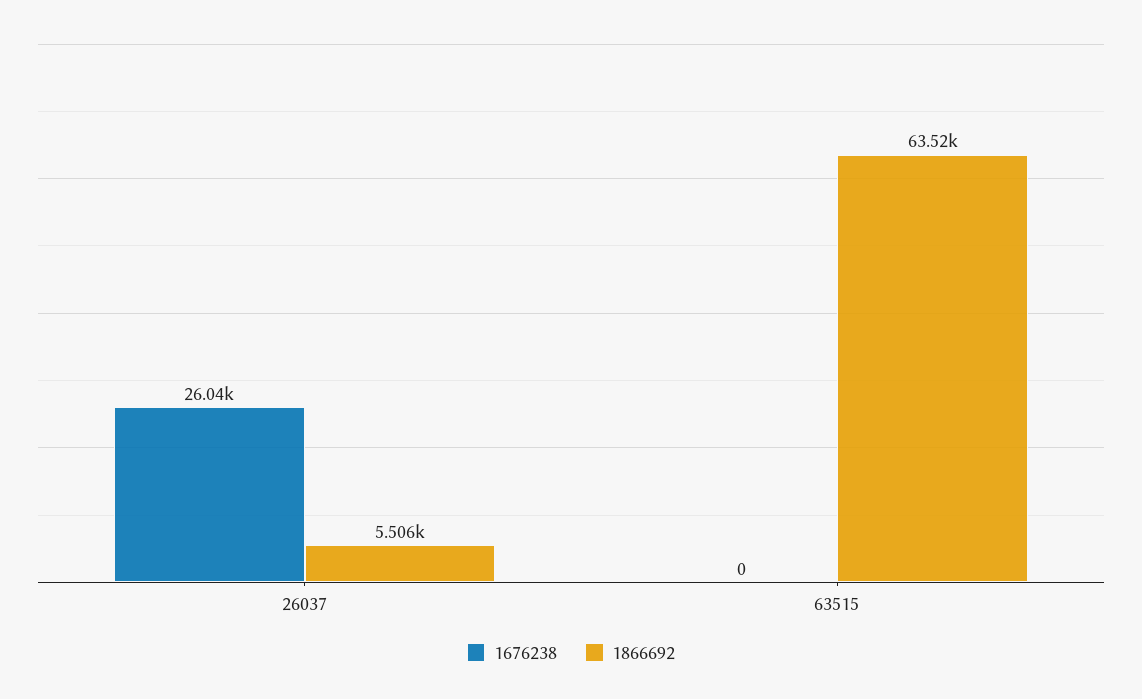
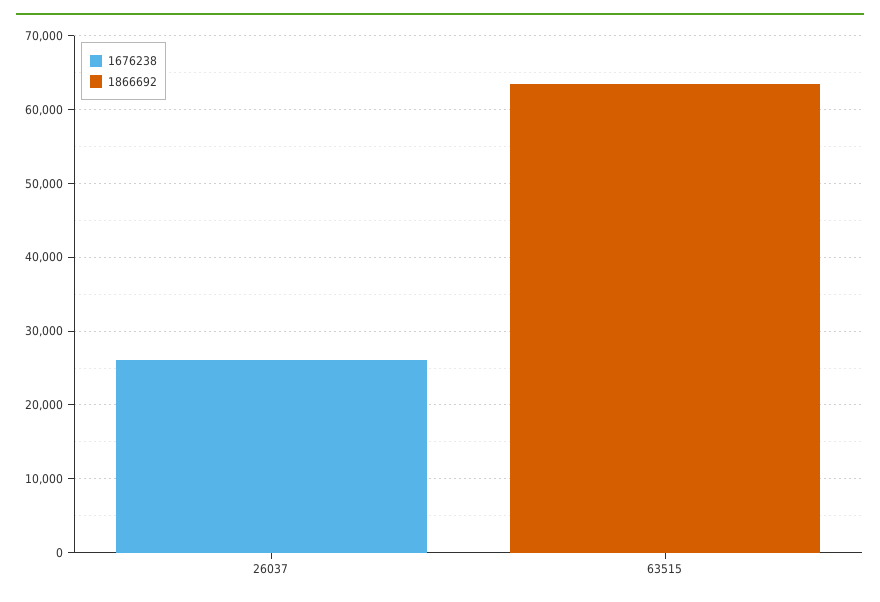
1866692, 26037: 5506 -> 0

